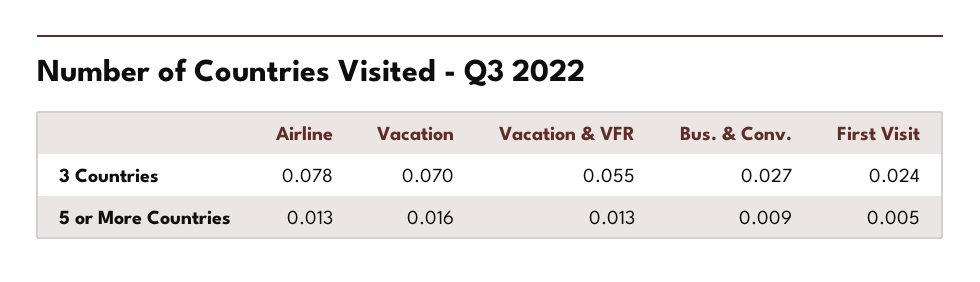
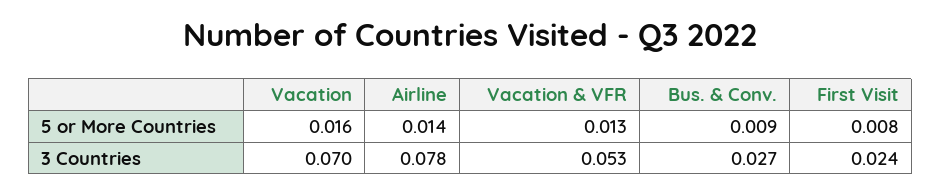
Vacation & VFR, 3 Countries: 0.055 -> 0.053
Airline, 5 or More Countries: 0.013 -> 0.014
First Visit, 5 or More Countries: 0.005 -> 0.008

